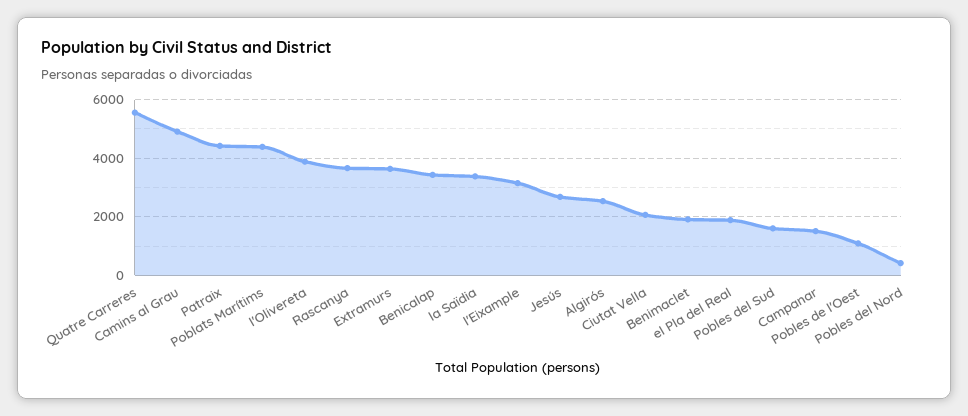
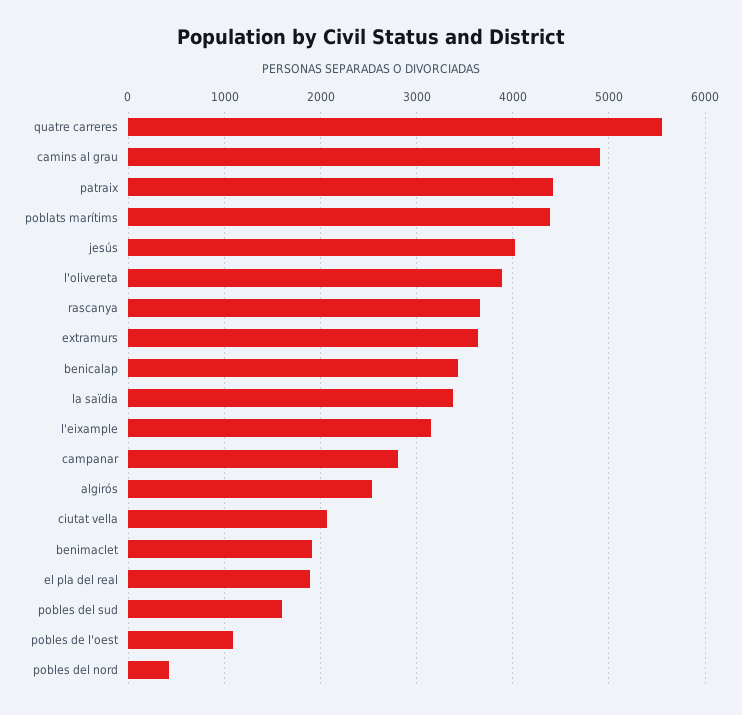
Jesús: 2750 -> 4000
Campanar: 1500 -> 2800

